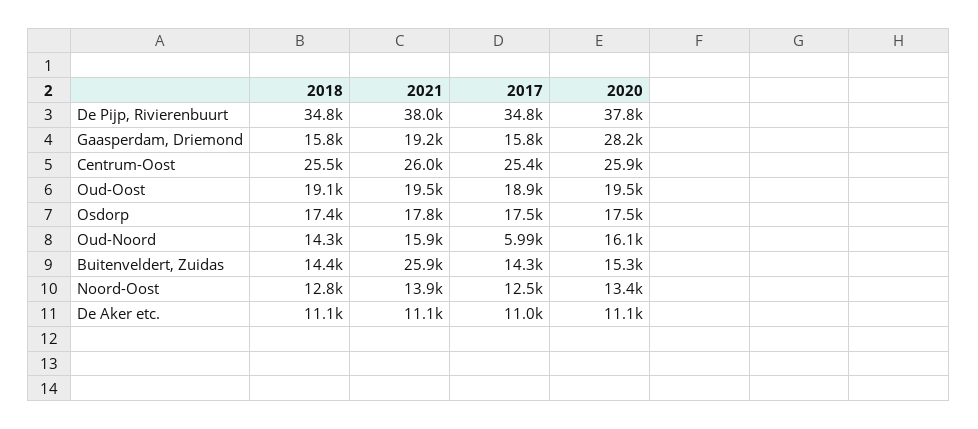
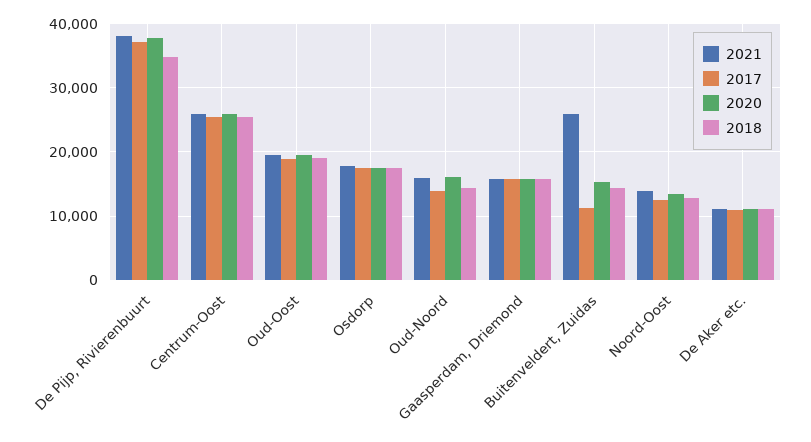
2017, De Pijp, Rivierenbuurt: 34800 -> 37000
2021, Gaasperdam, Driemond: 19200 -> 16000
2020, Gaasperdam, Driemond: 28200 -> 16000
2017, Oud-Noord: 5990 -> 14000
2017, Buitenveldert, Zuidas: 14300 -> 11000

